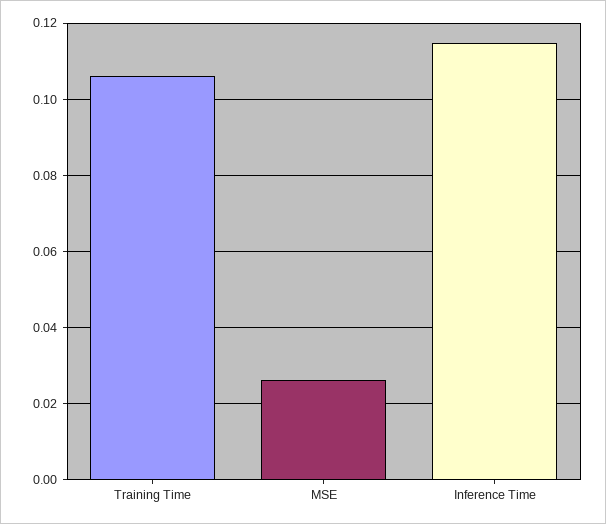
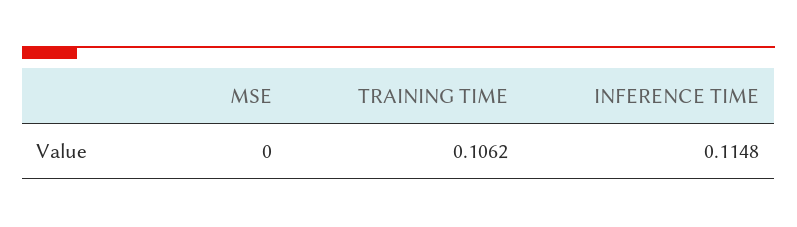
MSE: 0.026 -> 0

